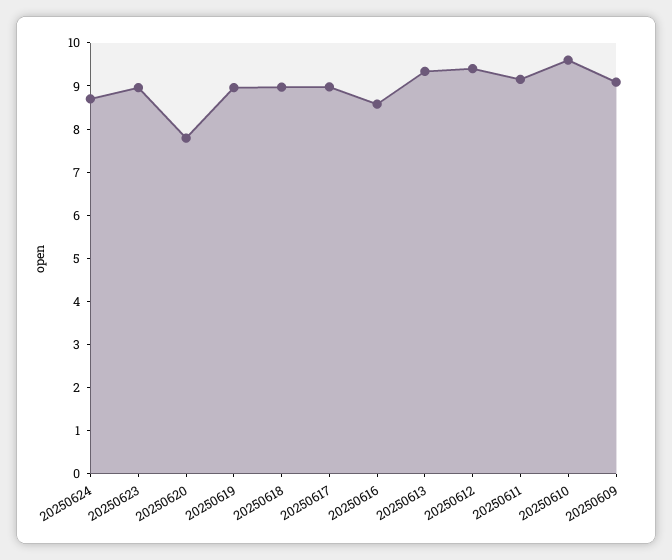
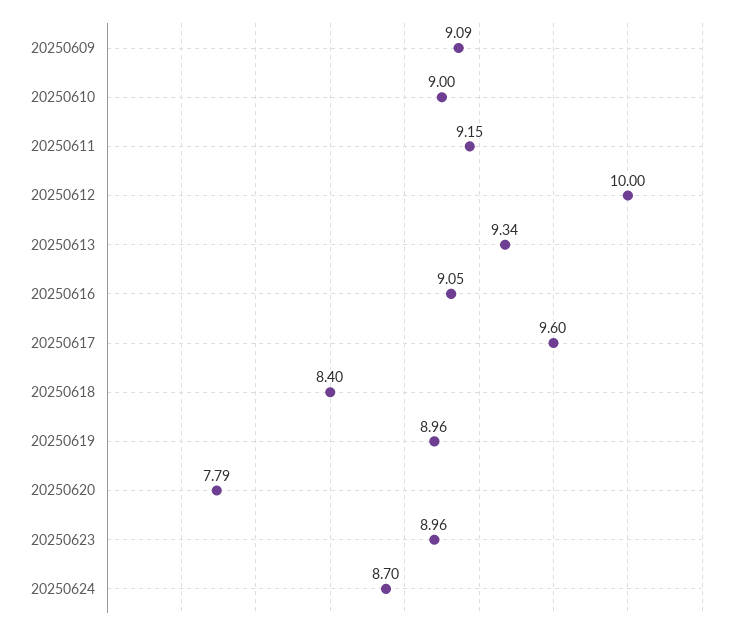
20250618: 9 -> 8.4
20250617: 9 -> 9.6
20250616: 8.6 -> 9.05
20250612: 9.4 -> 10
20250610: 9.6 -> 9

